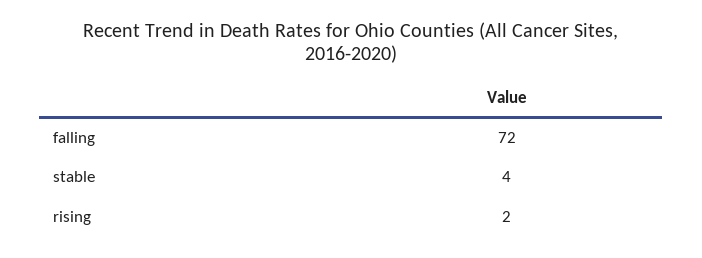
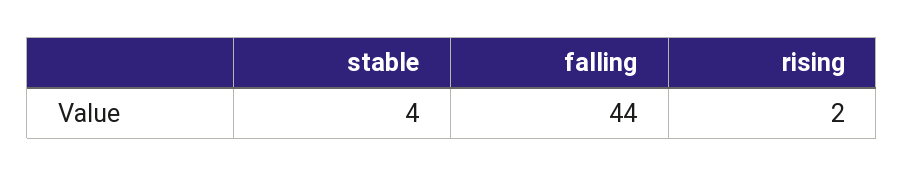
falling: 72 -> 44

